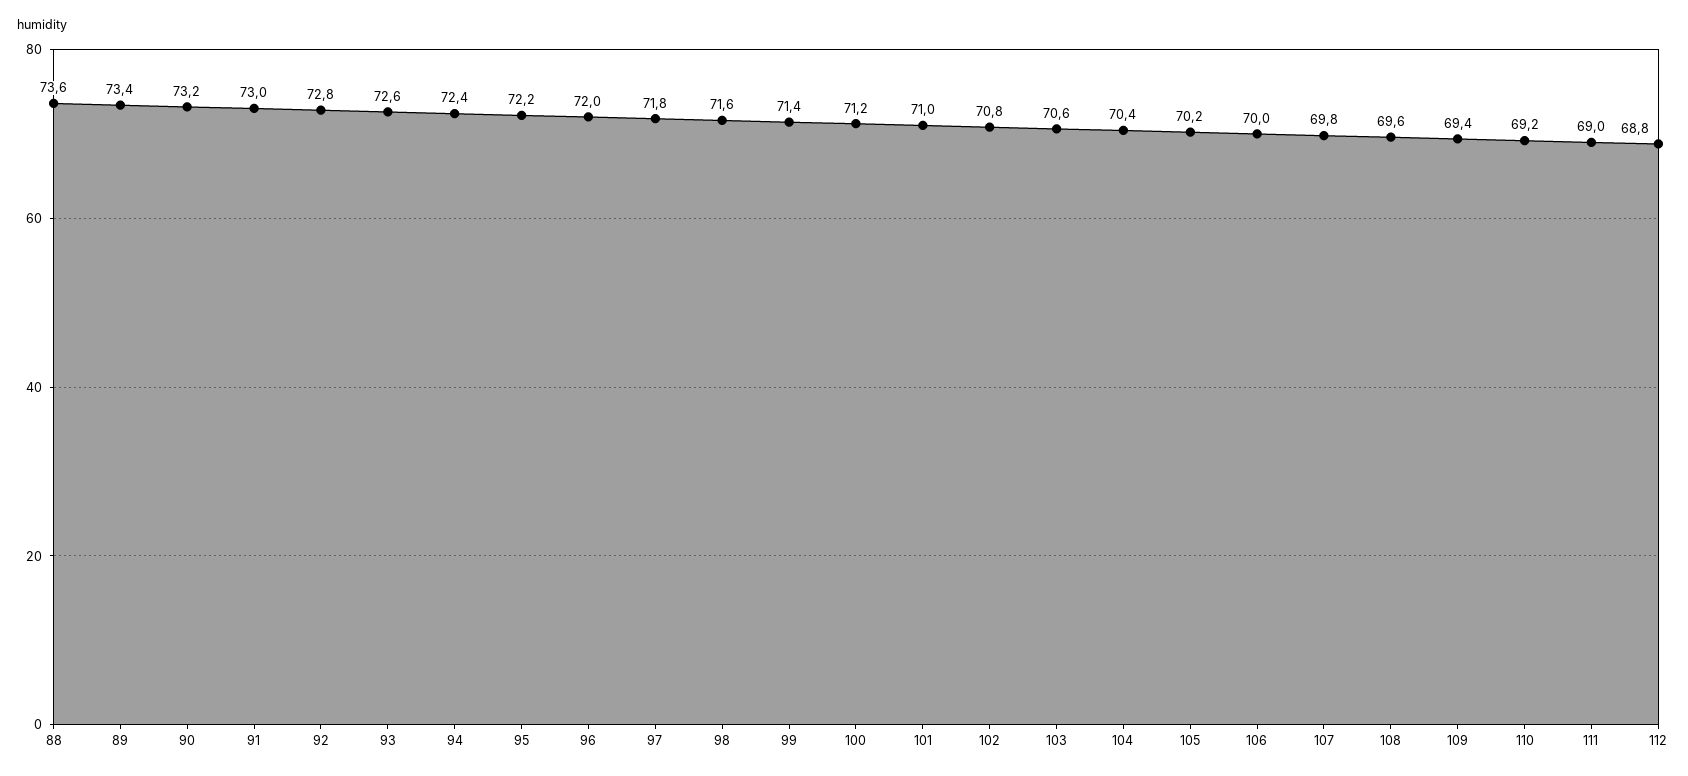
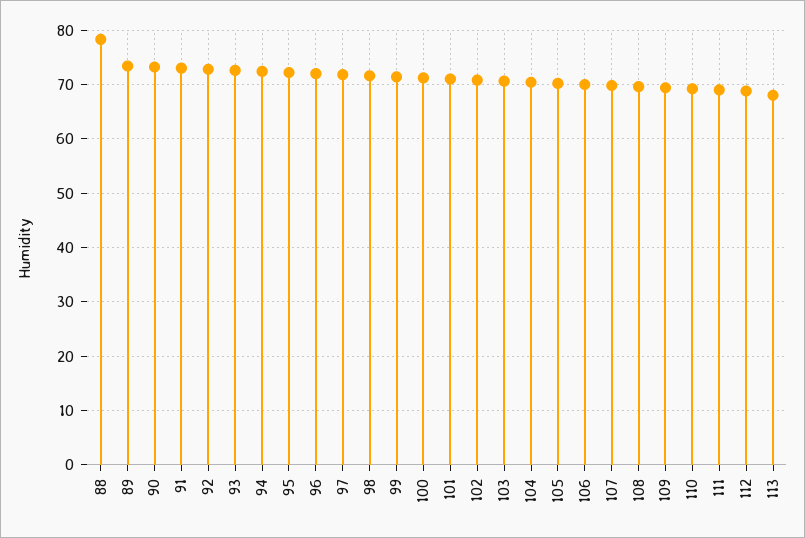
88: 73.6 -> 78
113: none -> 68

